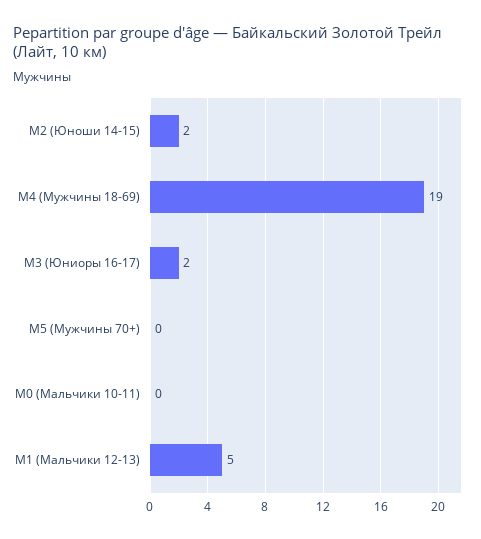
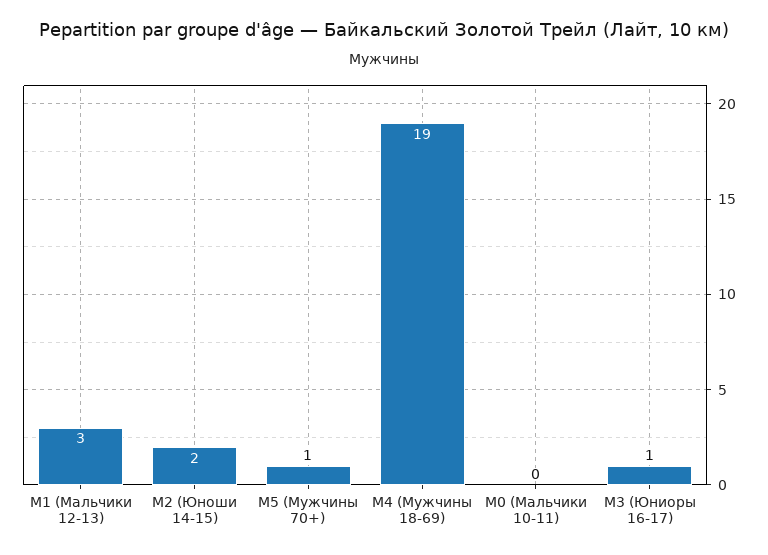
М3 (Юниоры 16-17): 2 -> 1
М5 (Мужчины 70+): 0 -> 1
М1 (Мальчики 12-13): 5 -> 3

